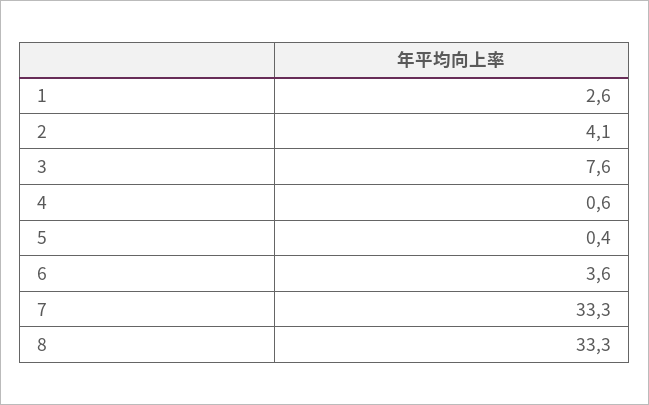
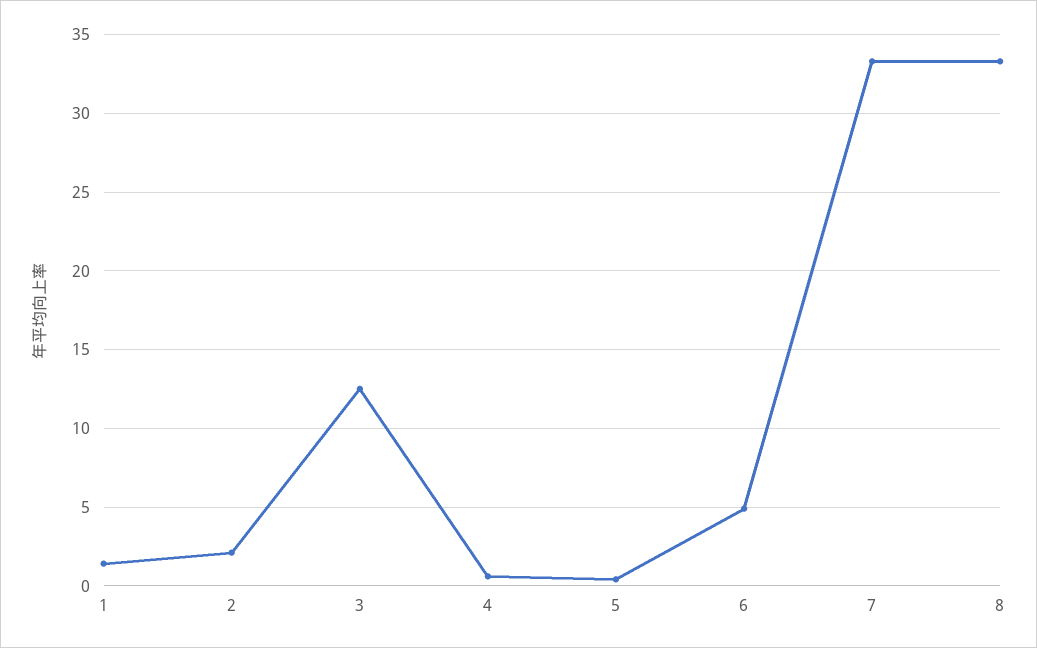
1: 2.6 -> 1.5
2: 4.1 -> 2
3: 7.6 -> 12.5
6: 3.6 -> 5

